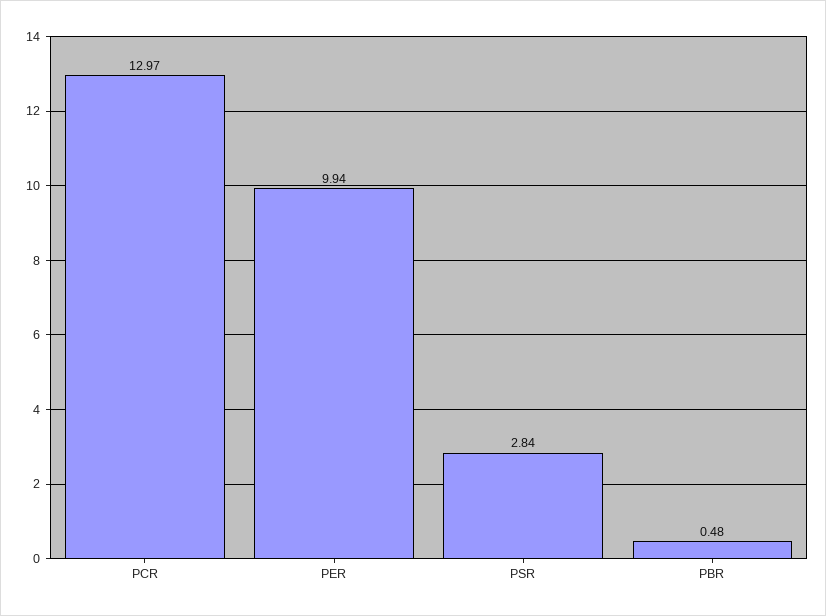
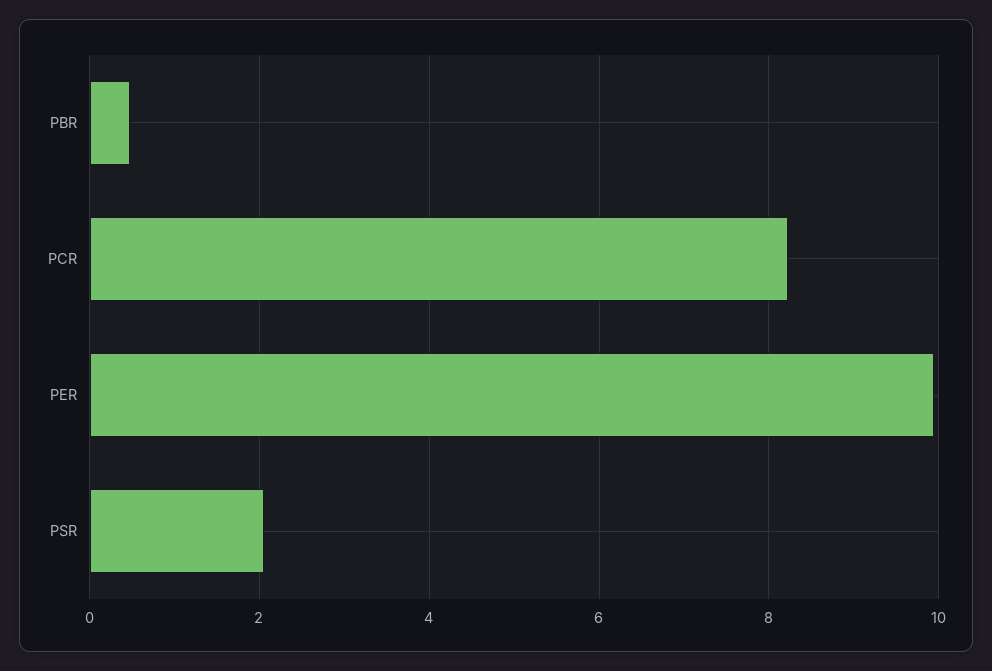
PCR: 12.97 -> 8.2
PSR: 2.84 -> 2

